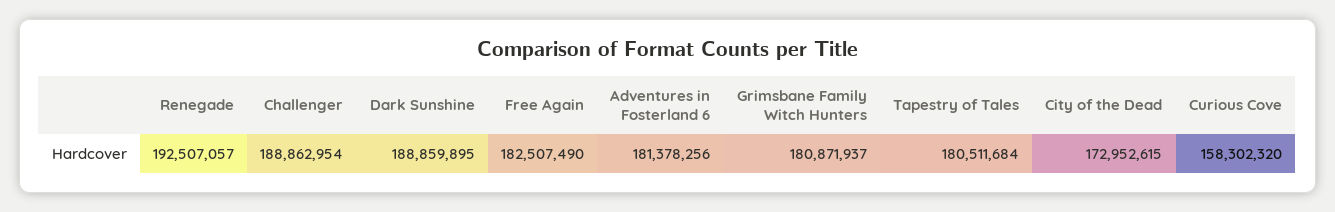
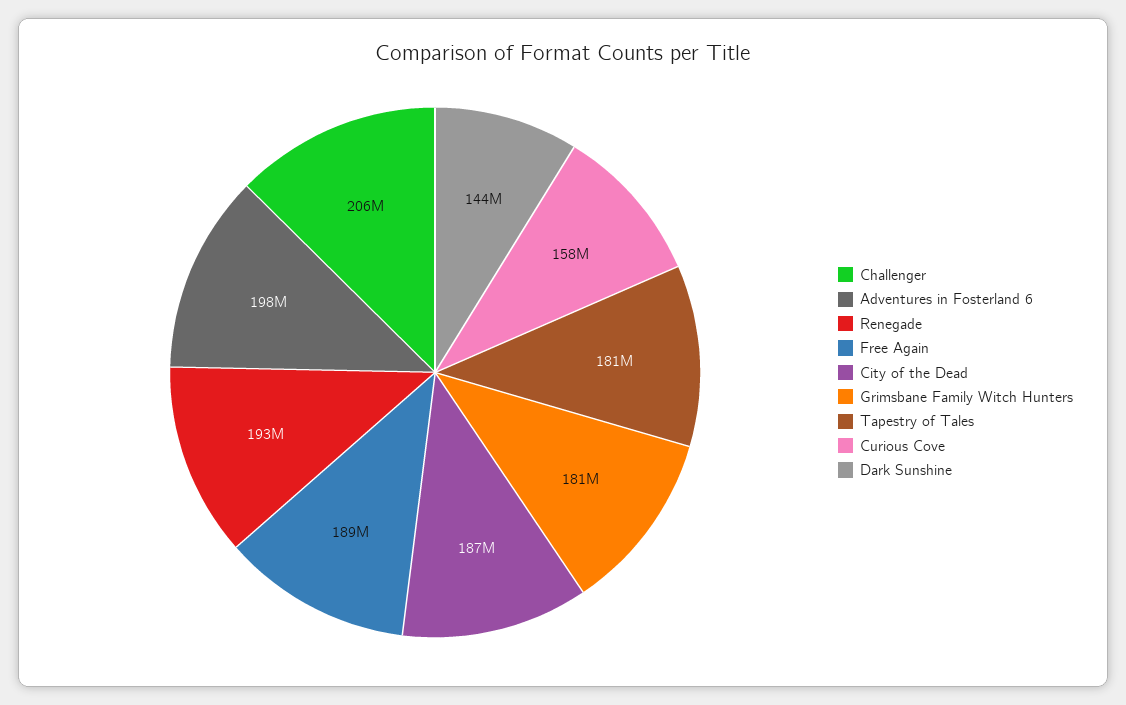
Challenger: 188862954 -> 206000000
Dark Sunshine: 188859895 -> 144000000
Free Again: 182507490 -> 189000000
Adventures in Fosterland 6: 181378256 -> 198000000
City of the Dead: 172952615 -> 187000000

